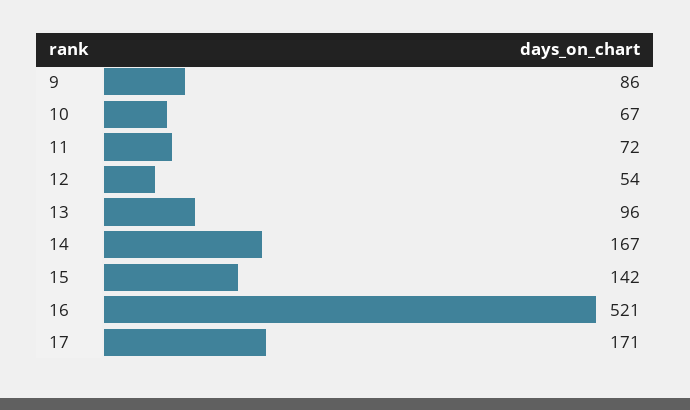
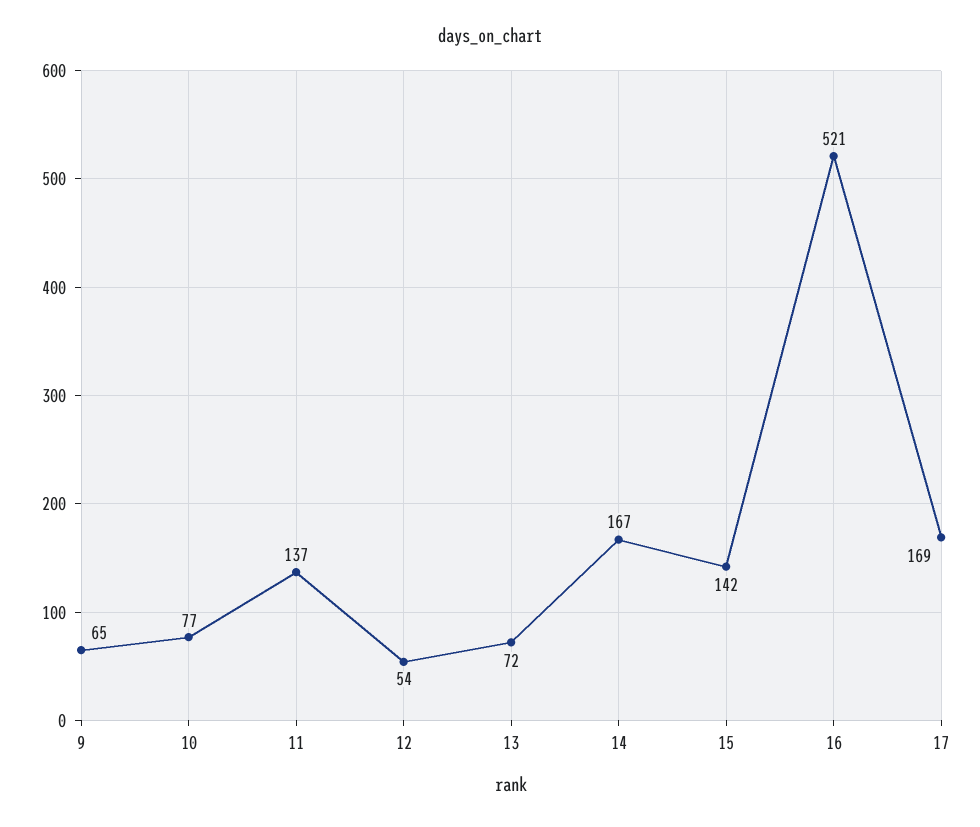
9: 86 -> 65
10: 67 -> 77
11: 72 -> 137
13: 96 -> 72
17: 171 -> 169

